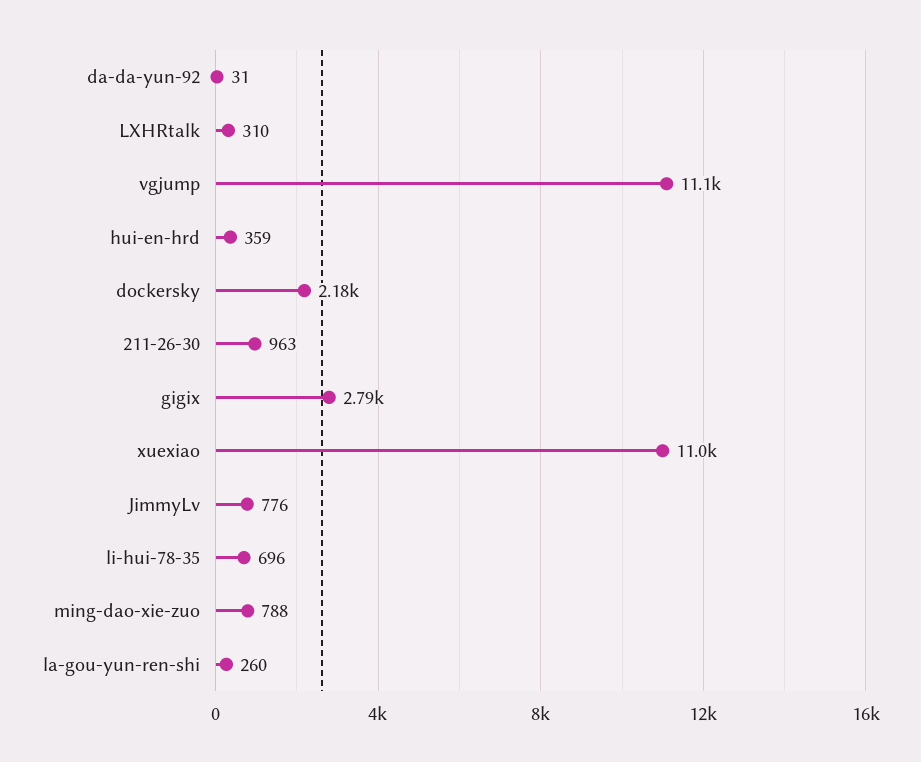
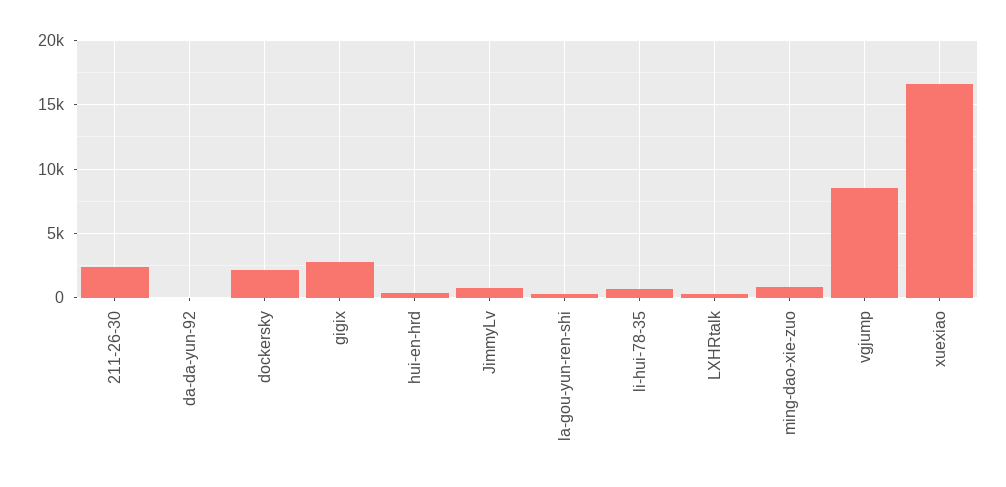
vgjump: 11100 -> 8500
211-26-30: 963 -> 2500
xuexiao: 11000 -> 16500

